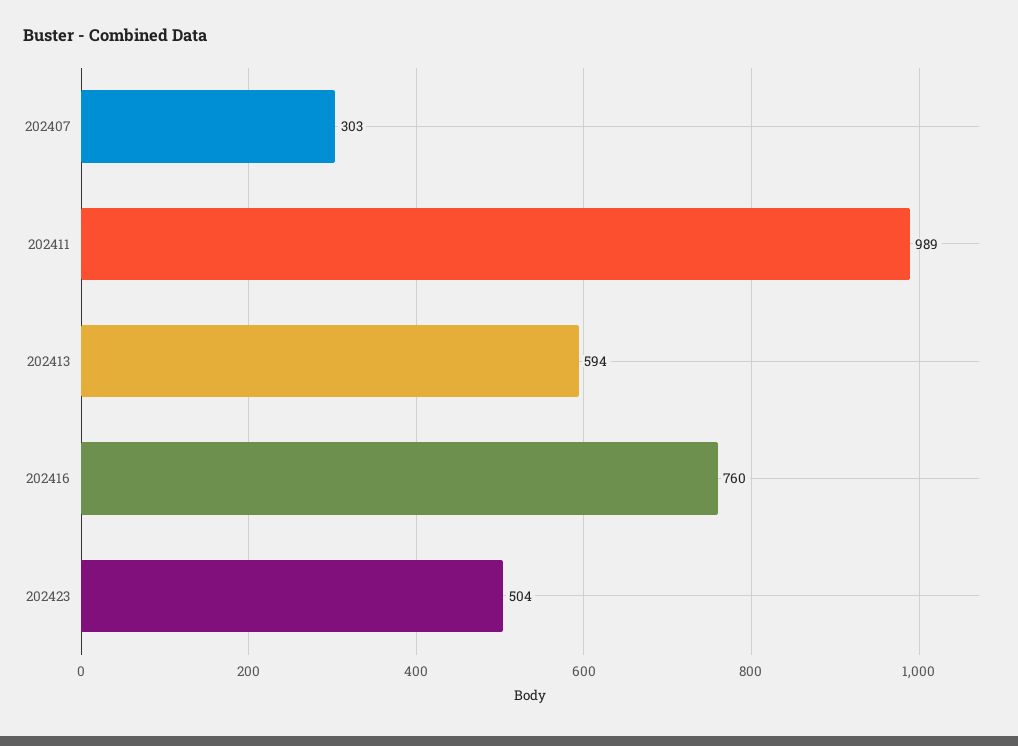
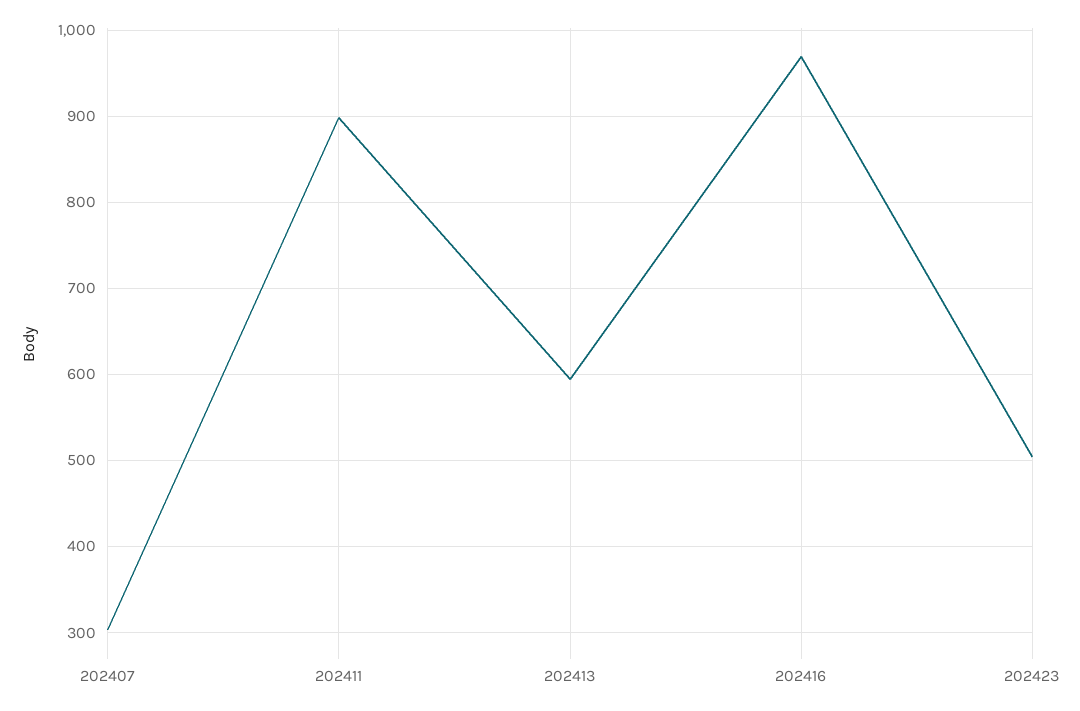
202411: 989 -> 900
202416: 760 -> 970

